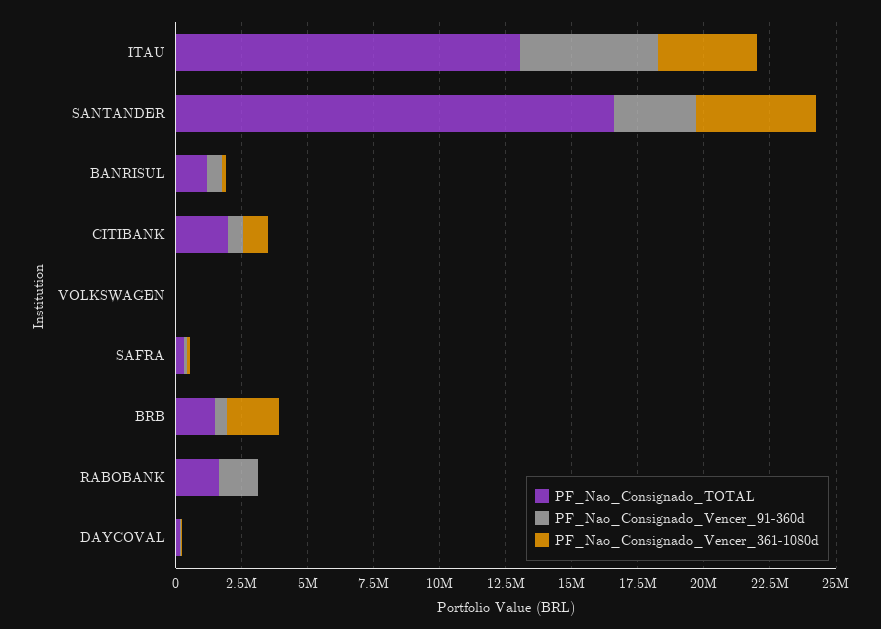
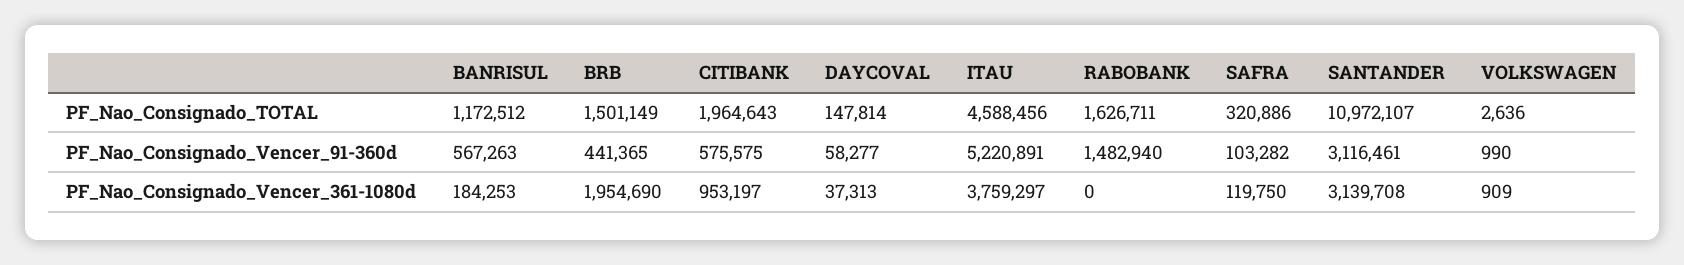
PF_Nao_Consignado_TOTAL, ITAU: 13000000 -> 4588456
PF_Nao_Consignado_TOTAL, SANTANDER: 16500000 -> 10972107
PF_Nao_Consignado_Vencer_361-1080d, SANTANDER: 4500000 -> 3139708

